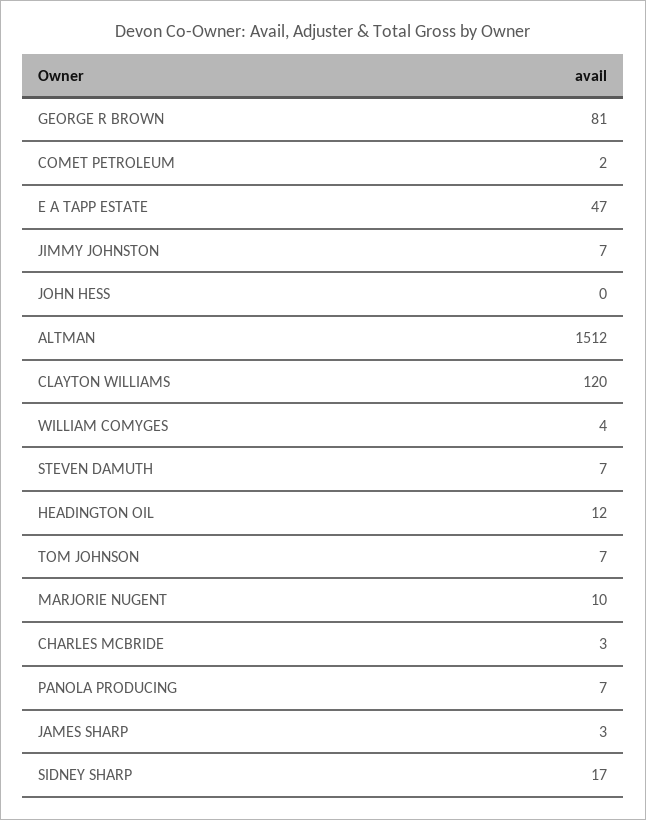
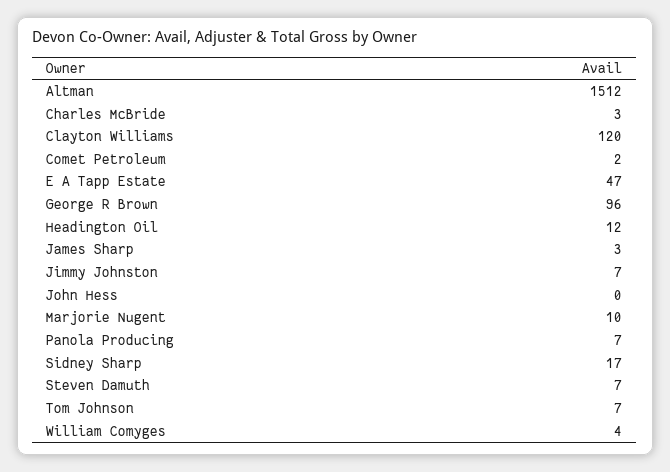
GEORGE R BROWN: 81 -> 96

